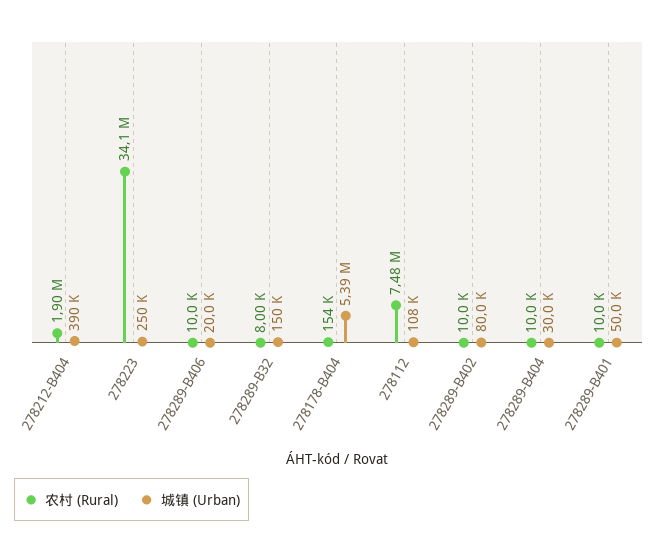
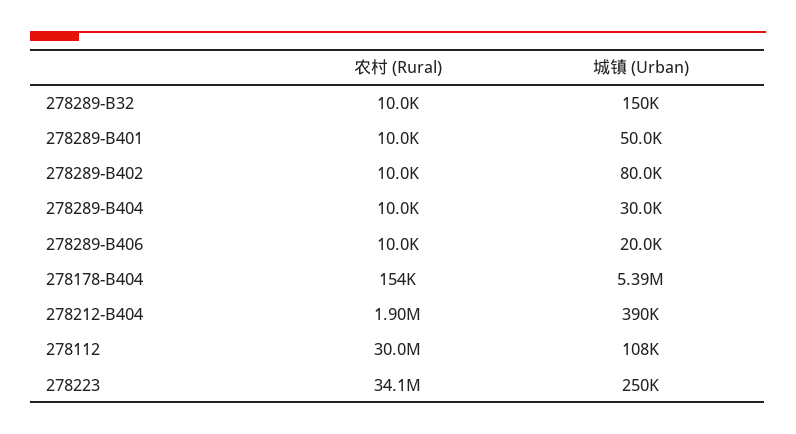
农村 (Rural), 278289-B32: 8000 -> 10000
农村 (Rural), 278112: 7480000 -> 30000000

